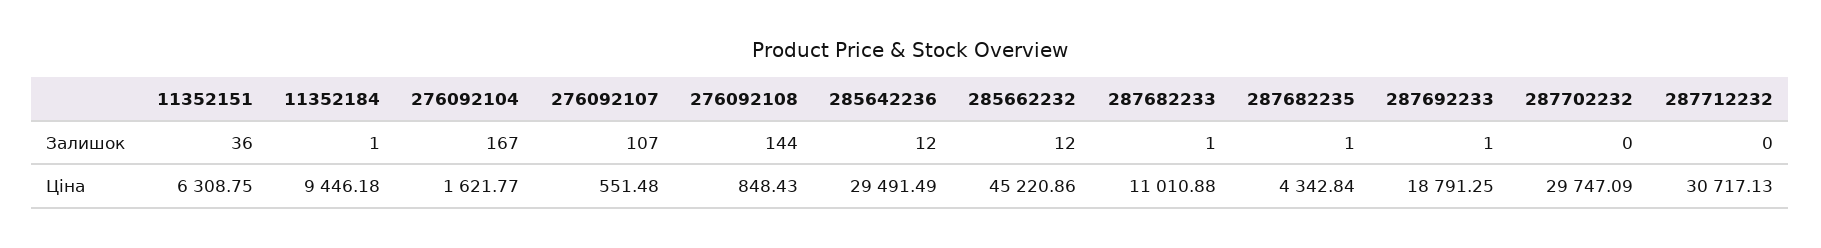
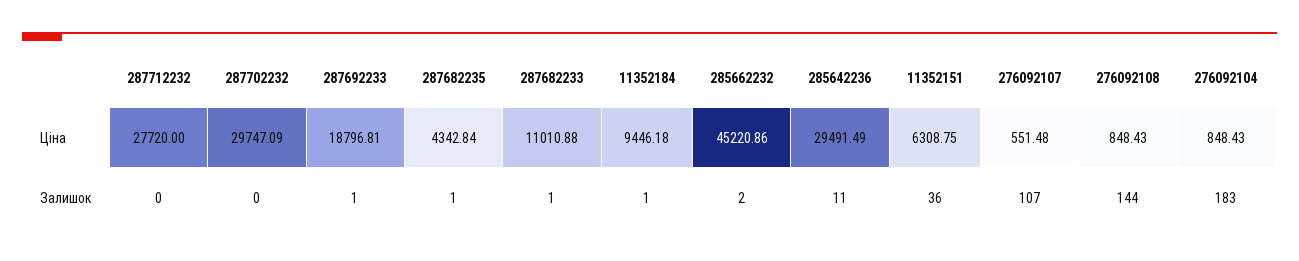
276092104, Залишок: 167 -> 183
285642236, Залишок: 12 -> 11
285662232, Залишок: 12 -> 2
276092104, Ціна: 1621.77 -> 848.43
287692233, Ціна: 18791.25 -> 18796.81
287712232, Ціна: 30717.13 -> 27720

